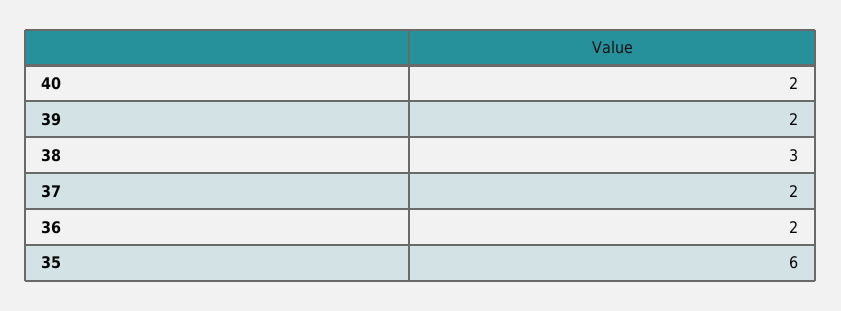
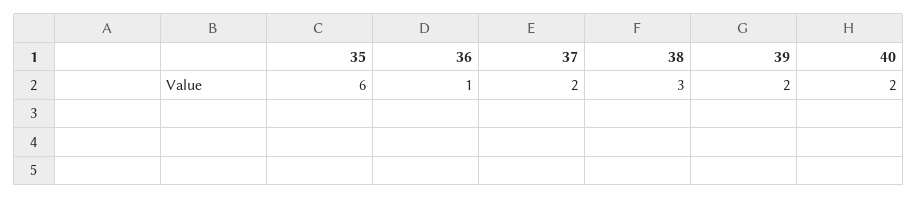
36: 2 -> 1

